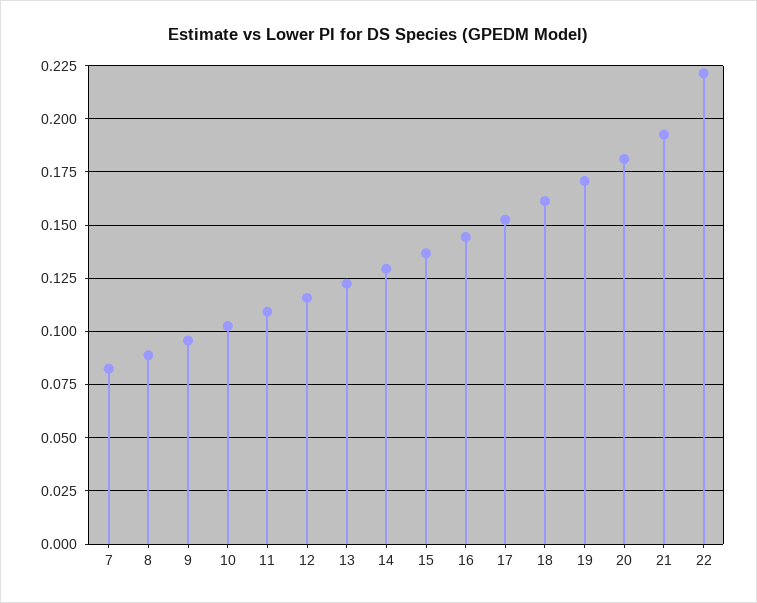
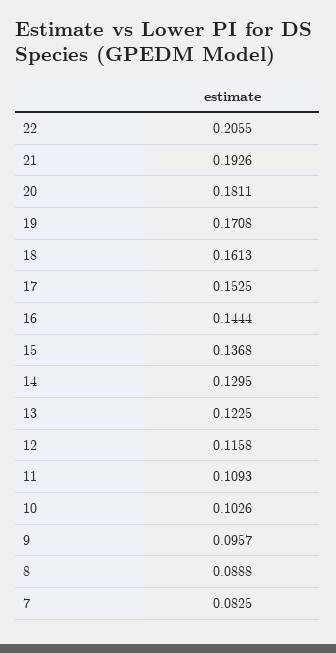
22: 0.22 -> 0.2055

